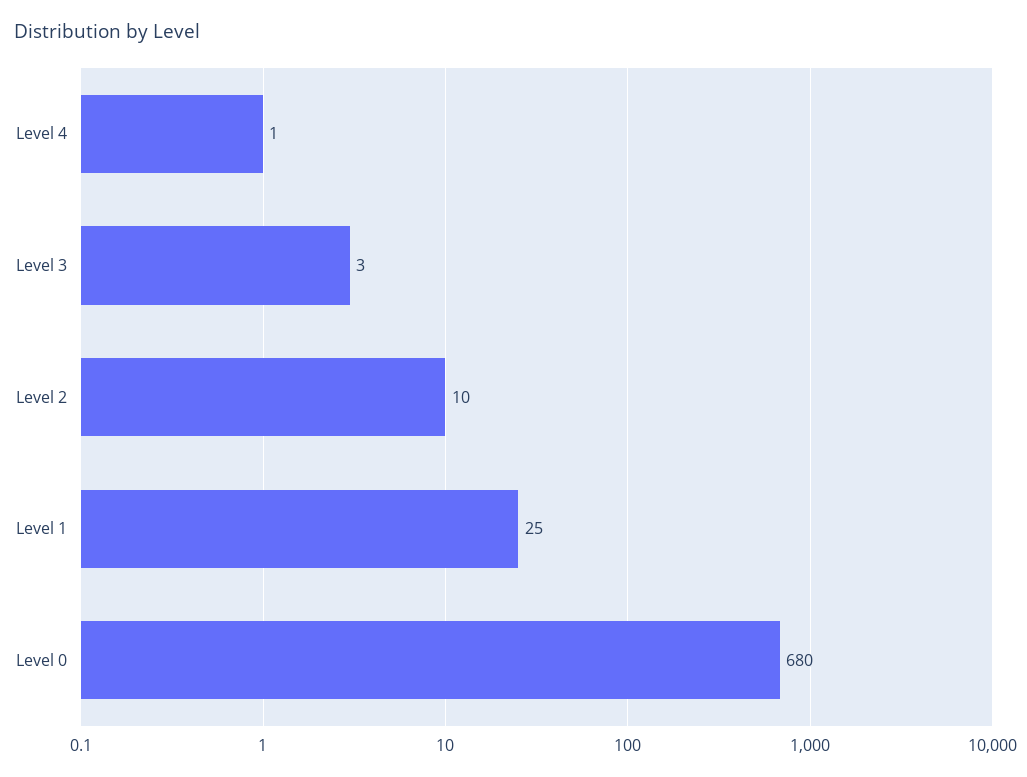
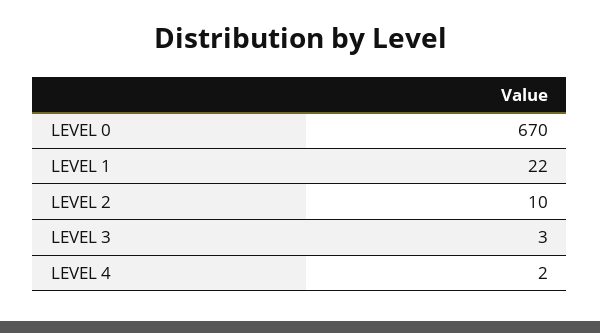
Level 4: 1 -> 2
Level 1: 25 -> 22
Level 0: 680 -> 670

